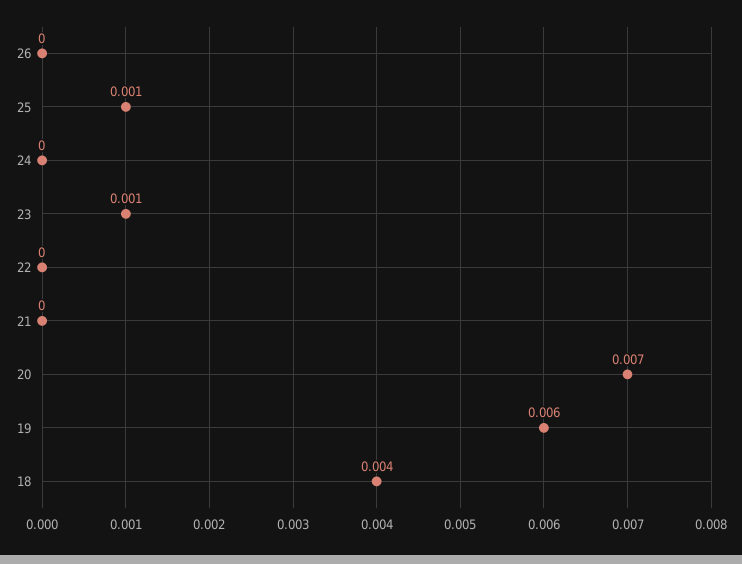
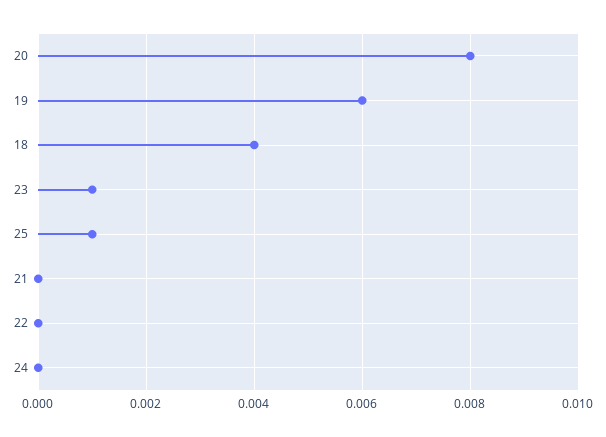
26: 0 -> none
20: 0.007 -> 0.008

